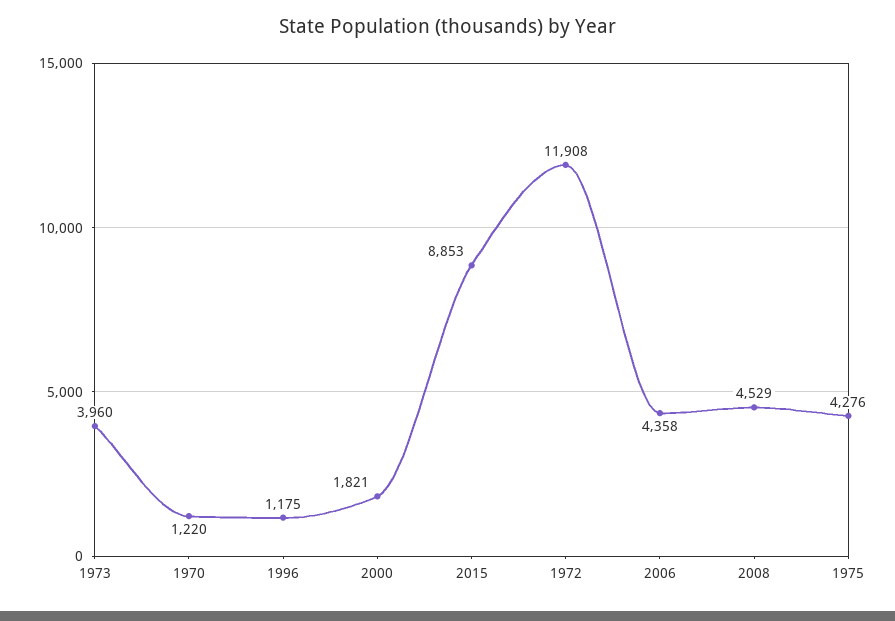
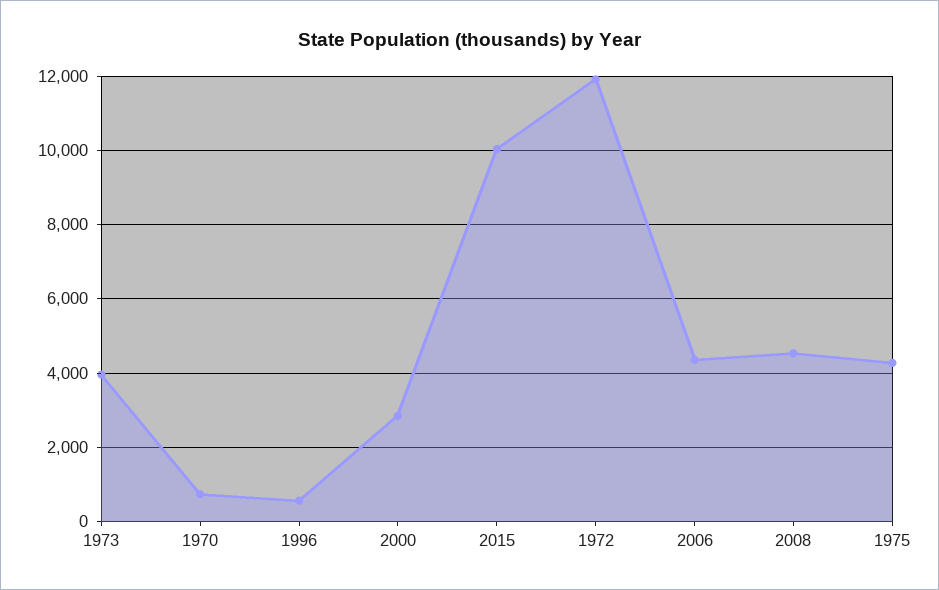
1970: 1220 -> 800
1996: 1175 -> 600
2000: 1821 -> 2800
2015: 8853 -> 10000

